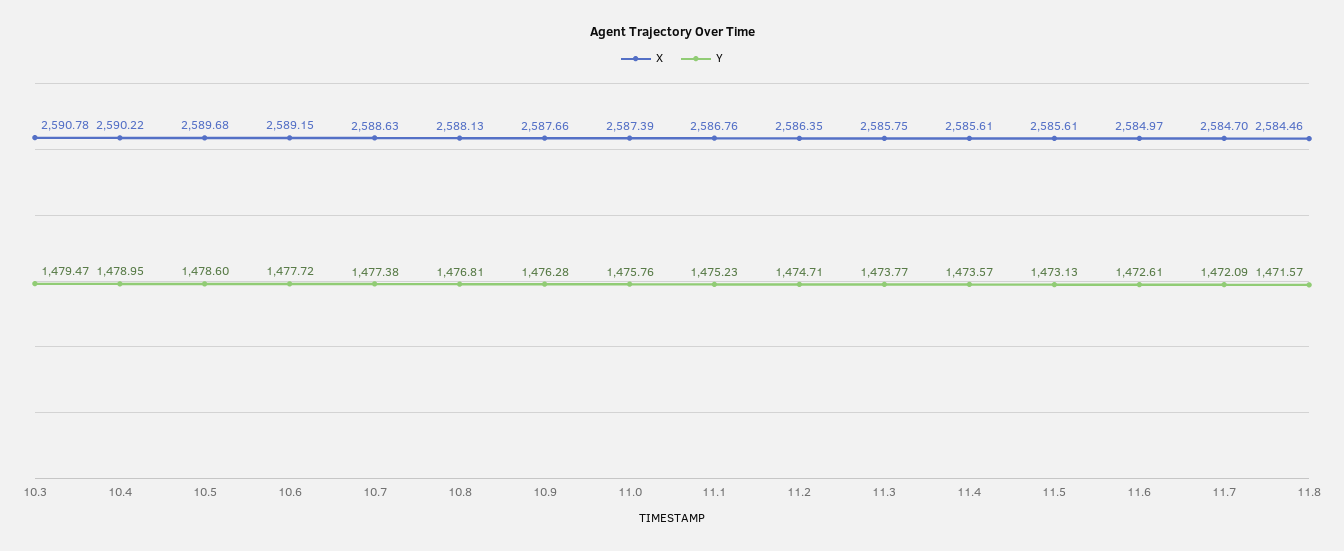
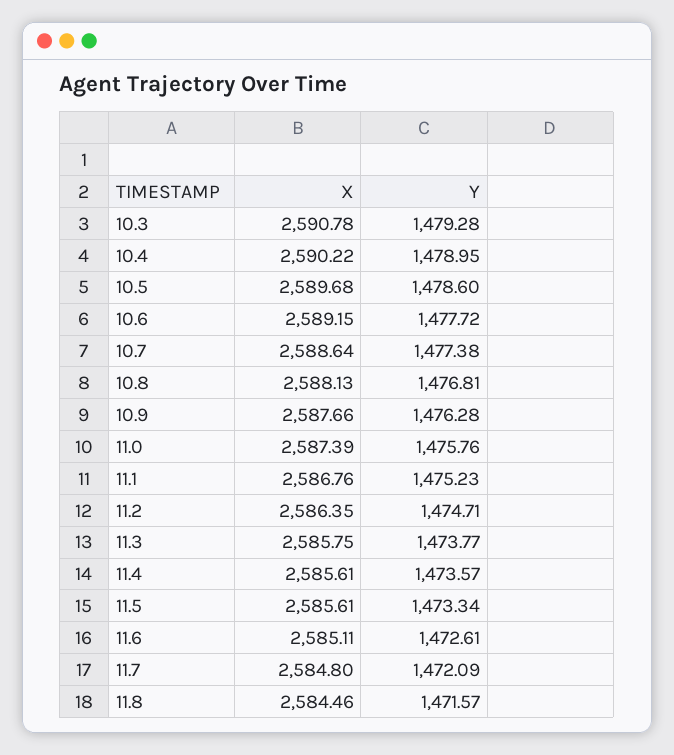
Y, 10.3: 1479.47 -> 1479.28
X, 10.7: 2588.63 -> 2588.64
Y, 11.5: 1473.13 -> 1473.34
X, 11.6: 2584.97 -> 2585.11
X, 11.7: 2584.7 -> 2584.8

